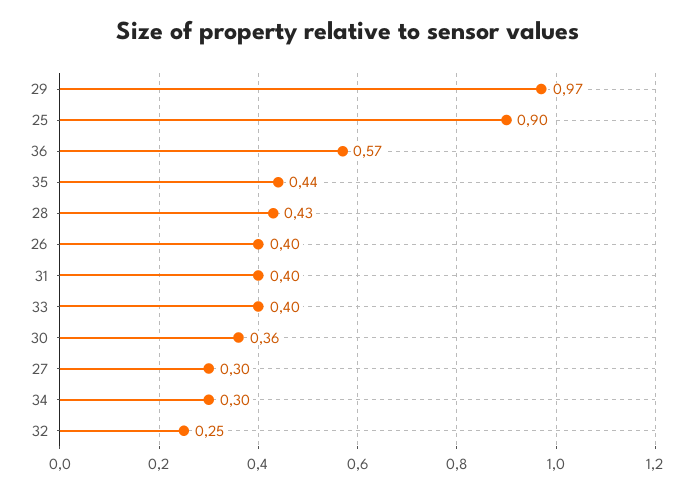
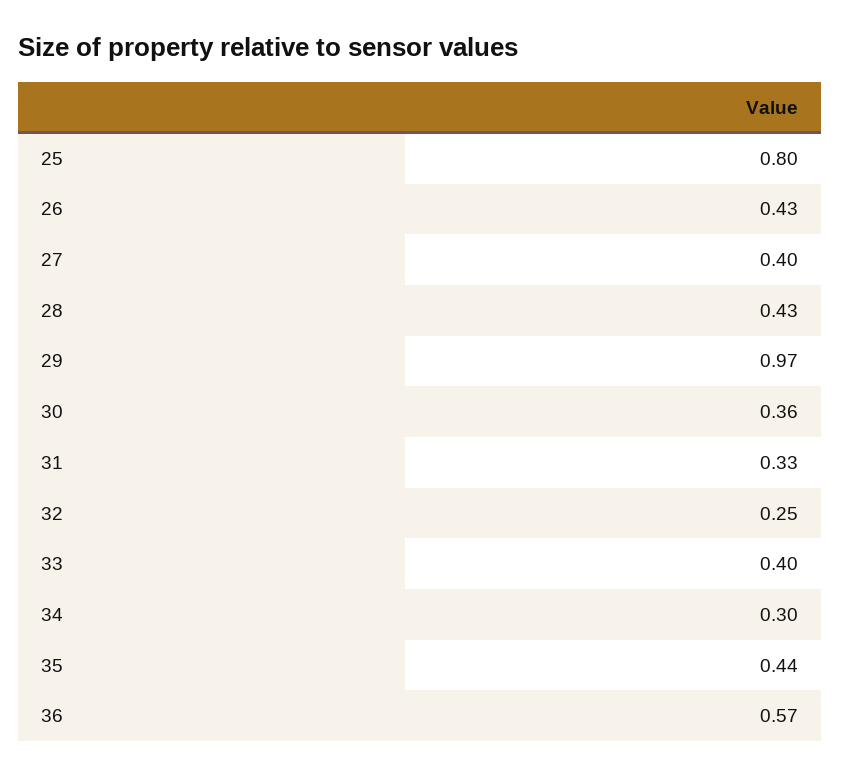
25: 0.9 -> 0.8
26: 0.4 -> 0.43
31: 0.4 -> 0.33
27: 0.3 -> 0.4

